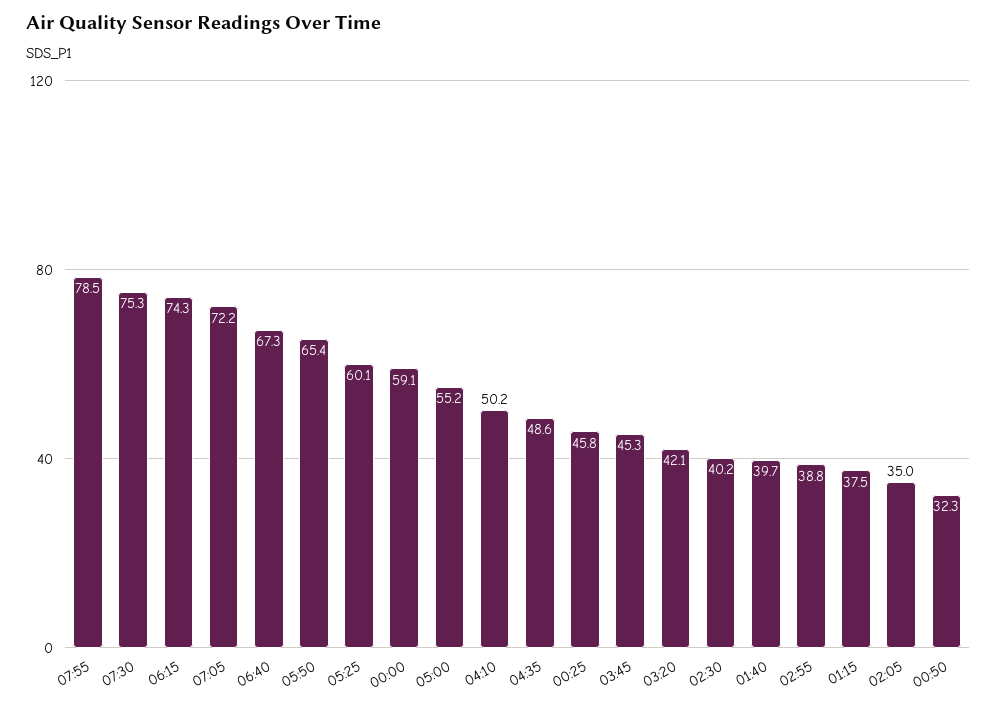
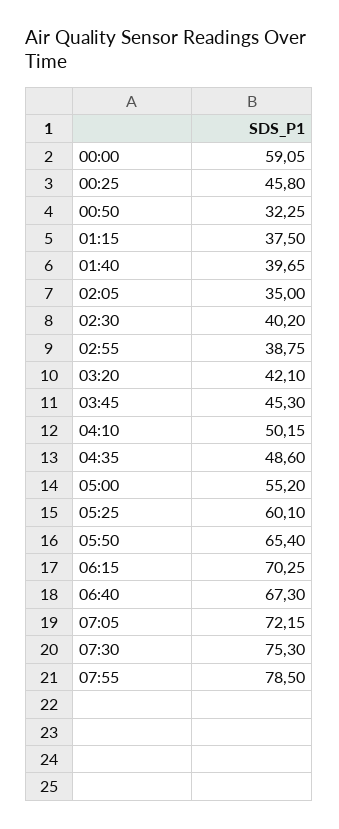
06:15: 74.3 -> 70.25

